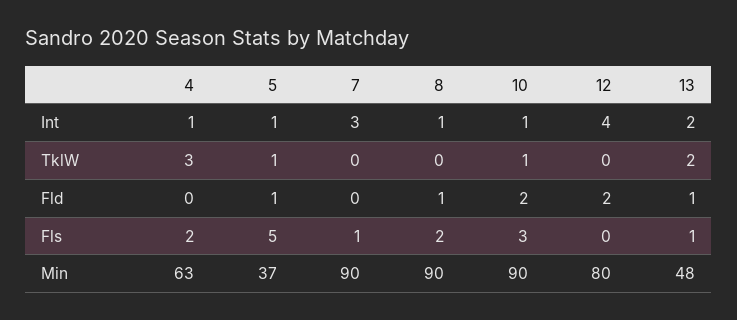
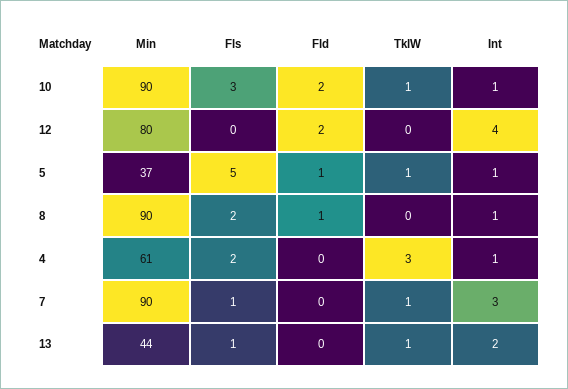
7, TklW: 0 -> 1
13, TklW: 2 -> 1
13, Fld: 1 -> 0
4, Min: 63 -> 61
13, Min: 48 -> 44

